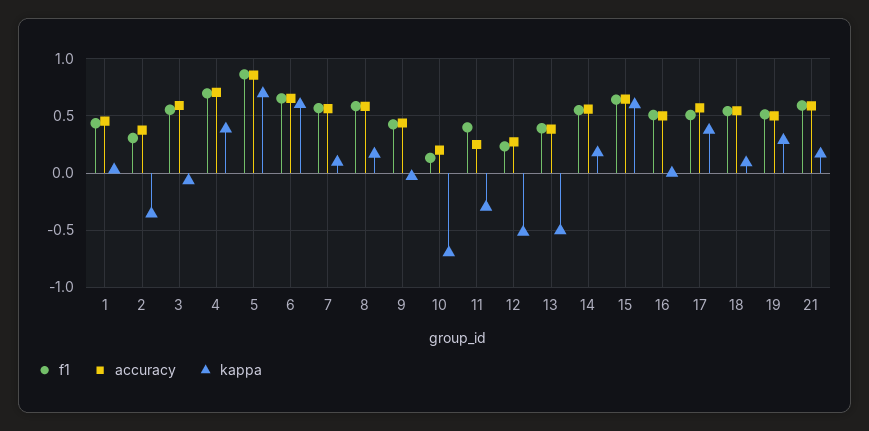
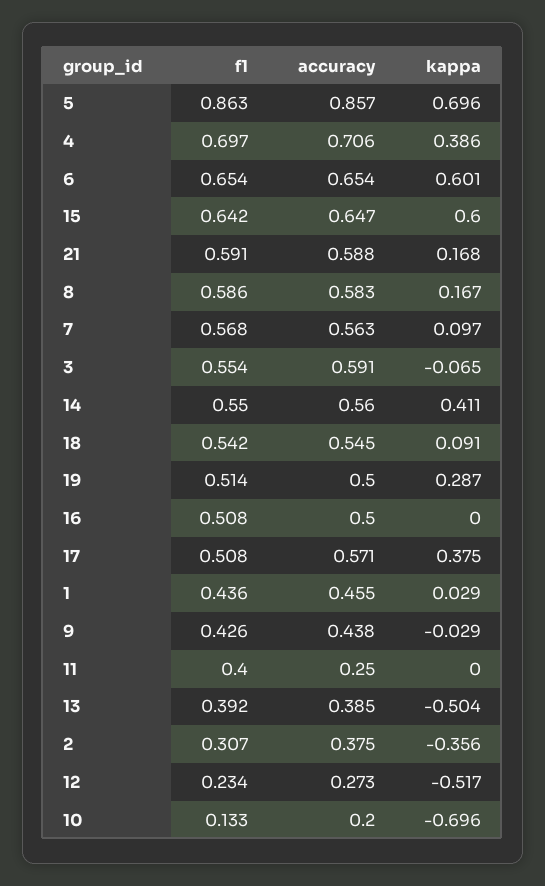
kappa, 11: -0.3 -> 0
kappa, 14: 0.2 -> 0.411

